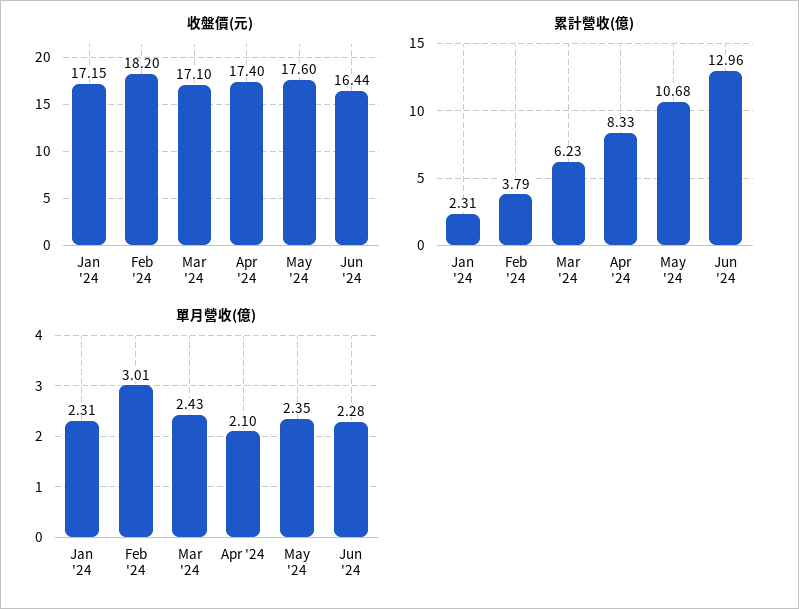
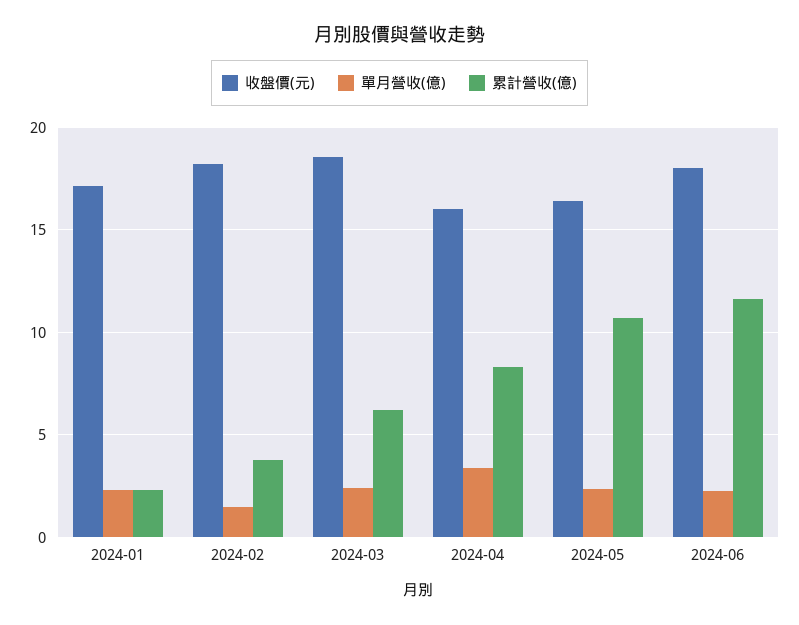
收盤價(元), Mar '24: 17.1 -> 18.5
收盤價(元), Apr '24: 17.4 -> 16
收盤價(元), May '24: 17.6 -> 16.5
收盤價(元), Jun '24: 16.44 -> 18
累計營收(億), Jun '24: 12.96 -> 11.5
單月營收(億), Feb '24: 3.01 -> 1.5
單月營收(億), Apr '24: 2.1 -> 3.5

